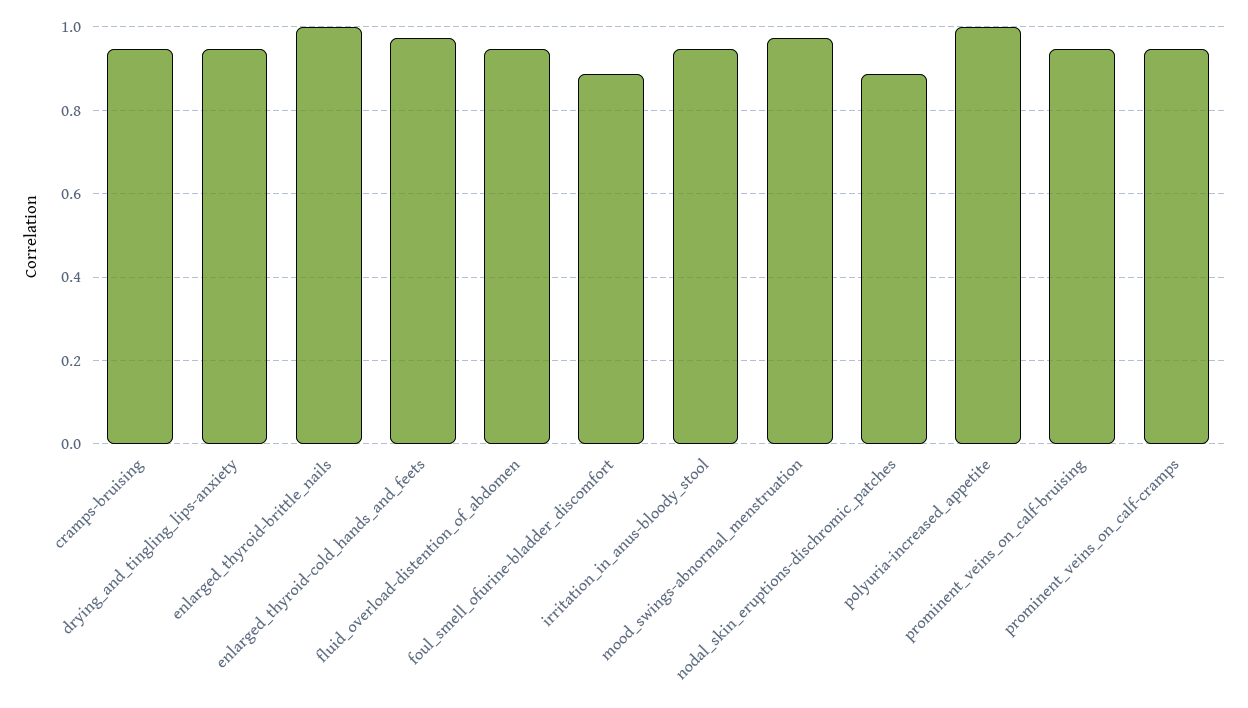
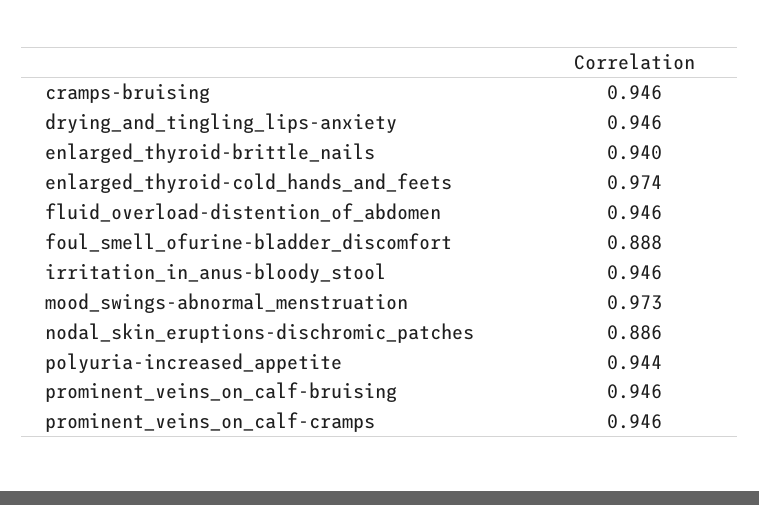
enlarged_thyroid-brittle_nails: 1 -> 0.94
polyuria-increased_appetite: 1 -> 0.944

